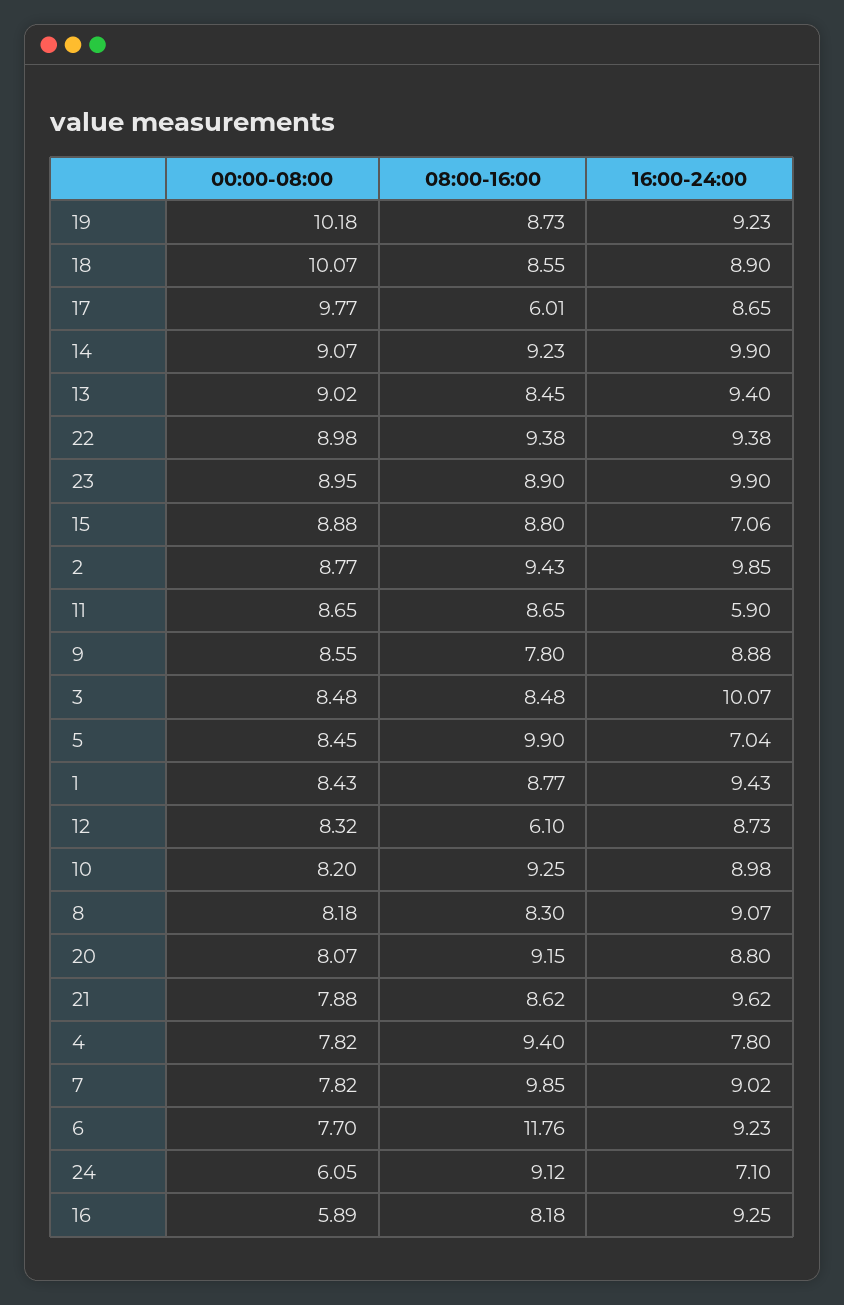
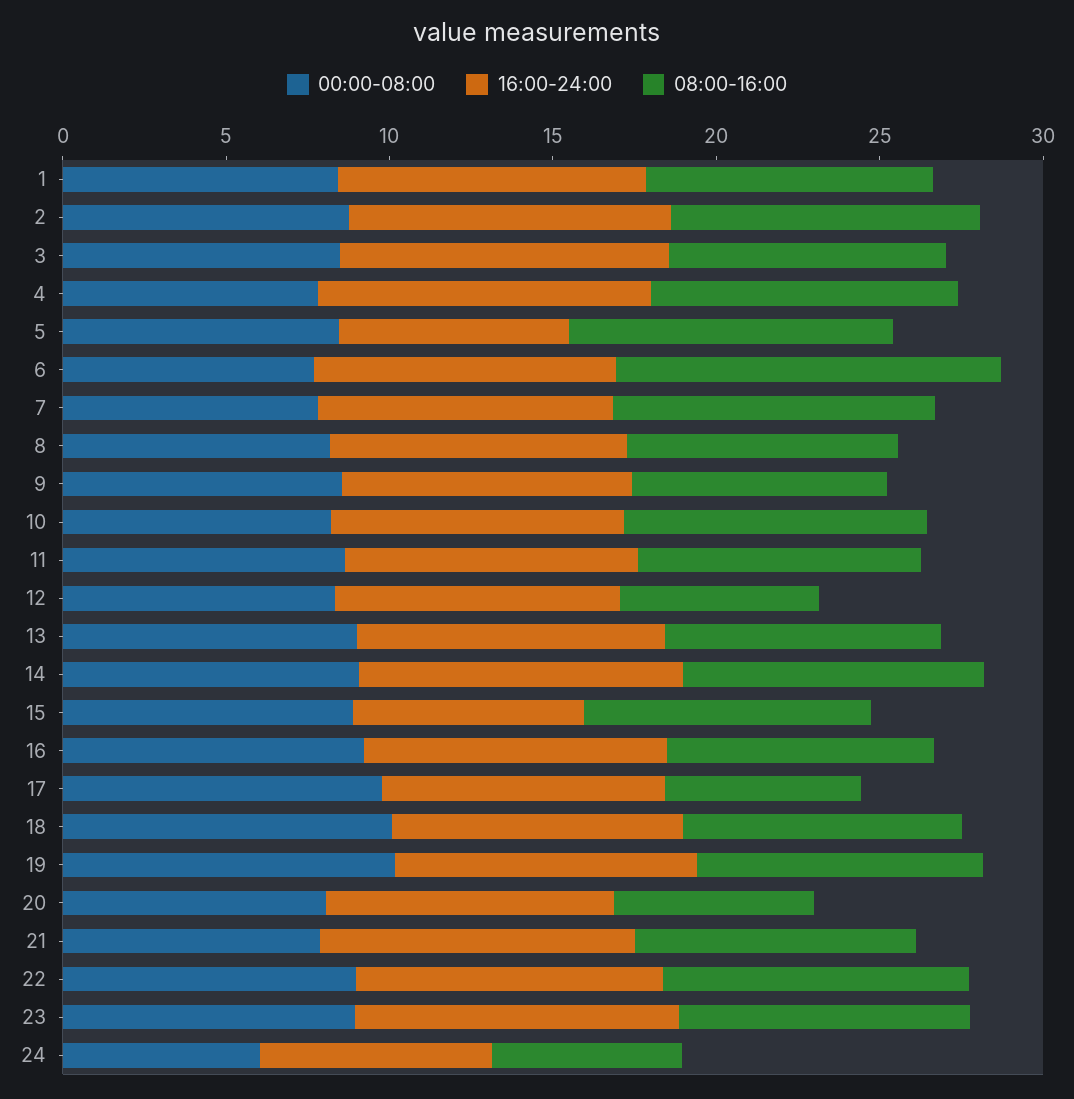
16:00-24:00, 11: 5.9 -> 9
08:00-16:00, 20: 9.15 -> 6
16:00-24:00, 4: 7.8 -> 10
08:00-16:00, 24: 9.12 -> 6
00:00-08:00, 16: 5.89 -> 9

